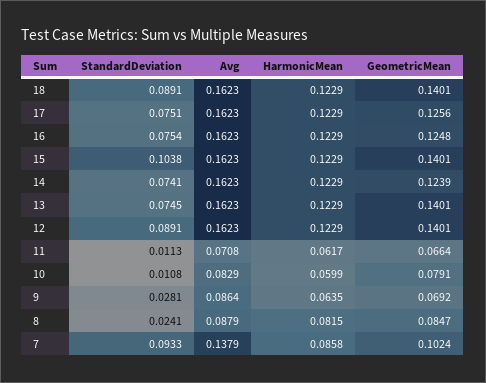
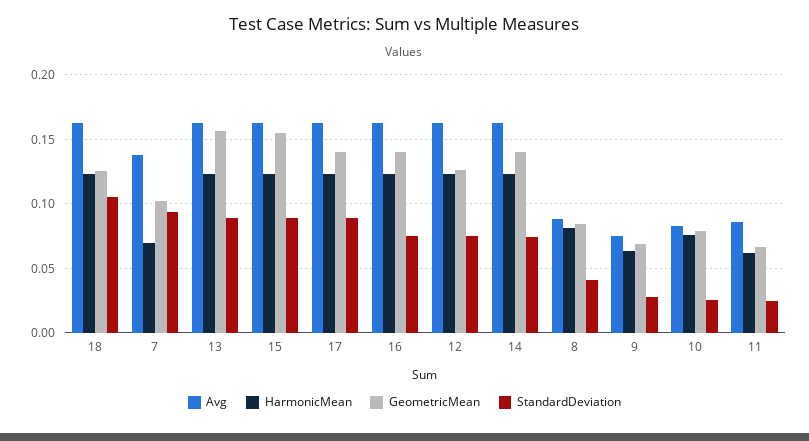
StandardDeviation, 18: 0.0891 -> 0.105
GeometricMean, 18: 0.1401 -> 0.125
StandardDeviation, 17: 0.0751 -> 0.09
GeometricMean, 17: 0.1256 -> 0.14
GeometricMean, 16: 0.1248 -> 0.14
StandardDeviation, 15: 0.1038 -> 0.09
GeometricMean, 15: 0.1401 -> 0.155
GeometricMean, 14: 0.1239 -> 0.14
StandardDeviation, 13: 0.0745 -> 0.09
GeometricMean, 13: 0.1401 -> 0.155
StandardDeviation, 12: 0.0891 -> 0.075
GeometricMean, 12: 0.1401 -> 0.125
StandardDeviation, 11: 0.0113 -> 0.025
Avg, 11: 0.0708 -> 0.085
StandardDeviation, 10: 0.0108 -> 0.025
HarmonicMean, 10: 0.0599 -> 0.075
Avg, 9: 0.0864 -> 0.075
StandardDeviation, 8: 0.0241 -> 0.04
HarmonicMean, 7: 0.0858 -> 0.07

